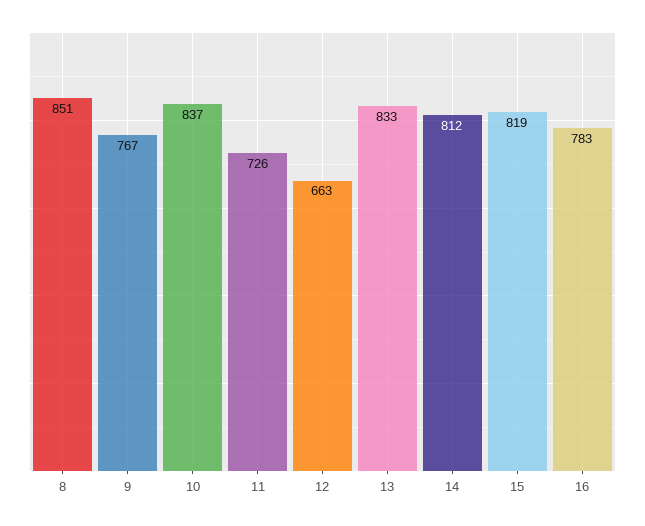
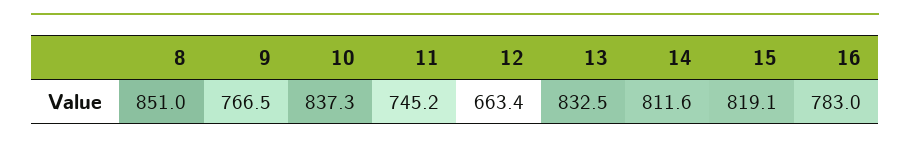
11: 726 -> 745.2

